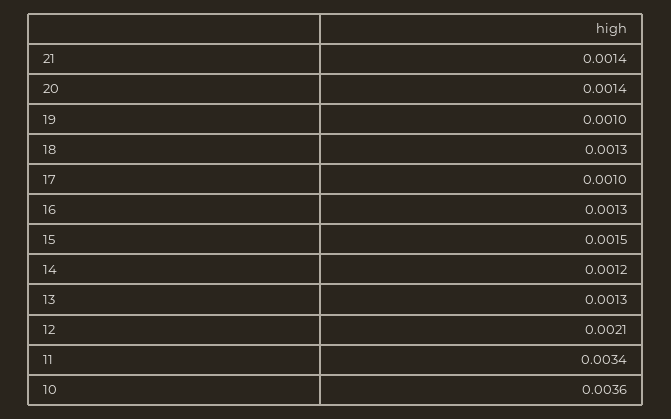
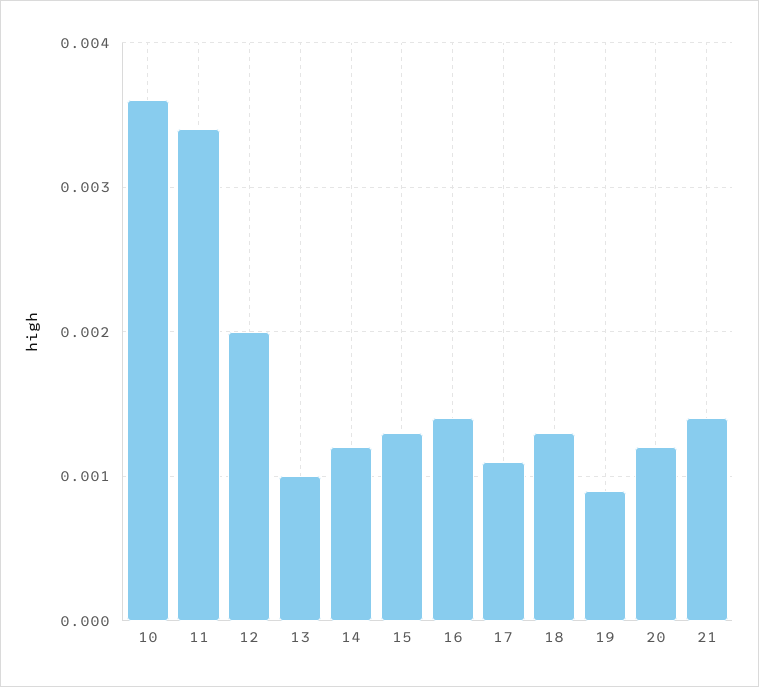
20: 0.0014 -> 0.0012
19: 0.001 -> 0.0009
17: 0.001 -> 0.0011
16: 0.0013 -> 0.0014
15: 0.0015 -> 0.0013
13: 0.0013 -> 0.001
12: 0.0021 -> 0.002

